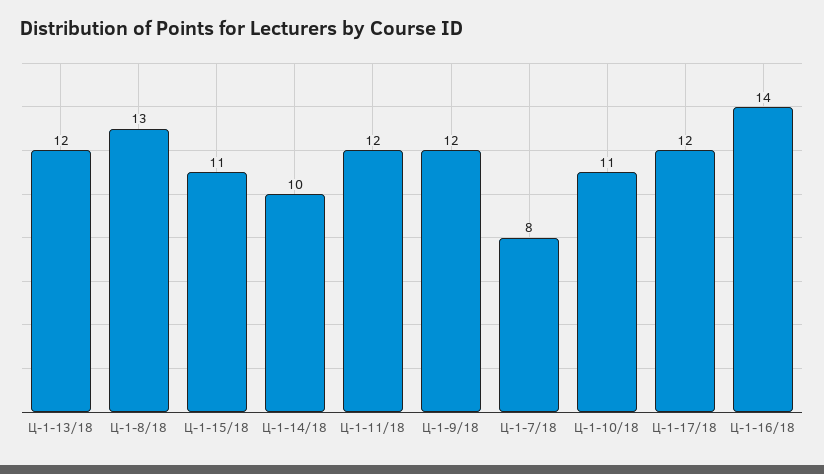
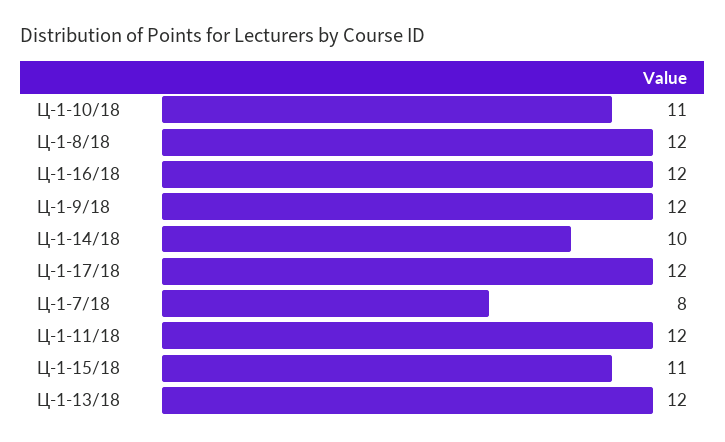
Ц-1-8/18: 13 -> 12
Ц-1-16/18: 14 -> 12

